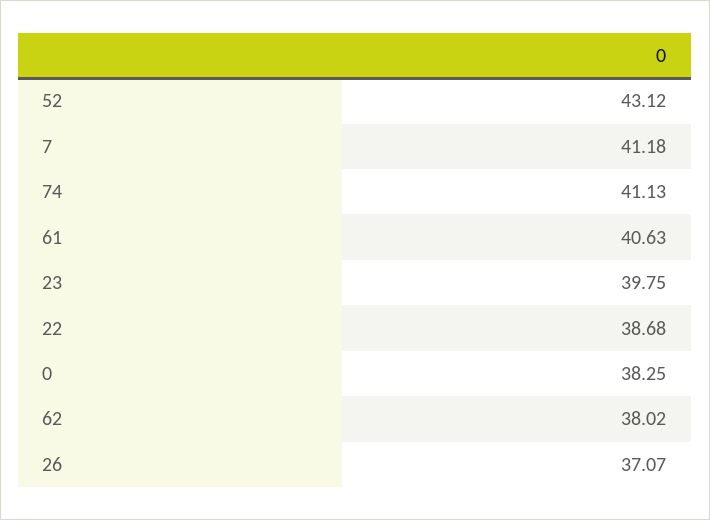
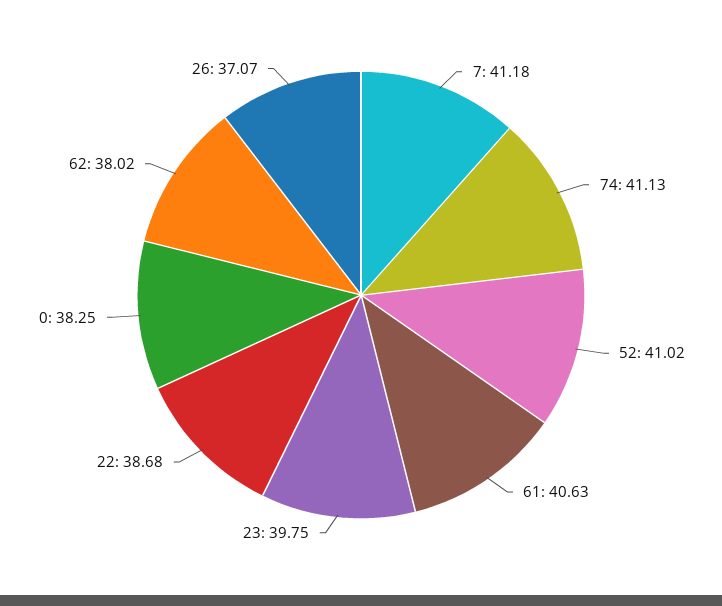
52: 43.12 -> 41.02

